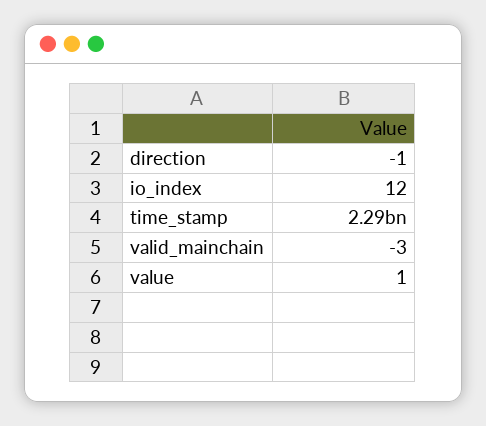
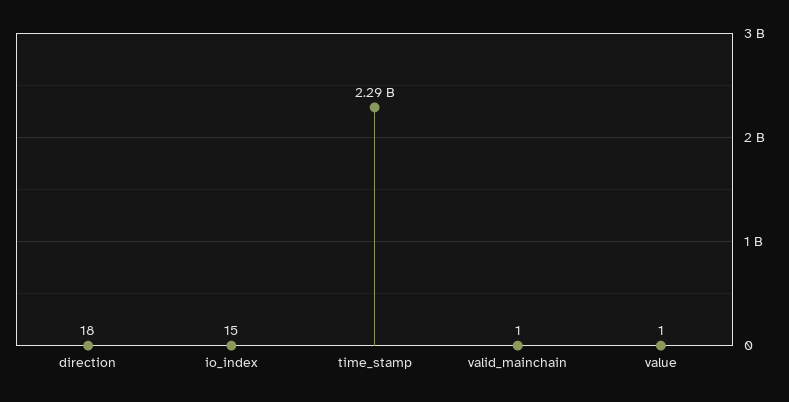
direction: -1 -> 18
io_index: 12 -> 15
valid_mainchain: -3 -> 1

